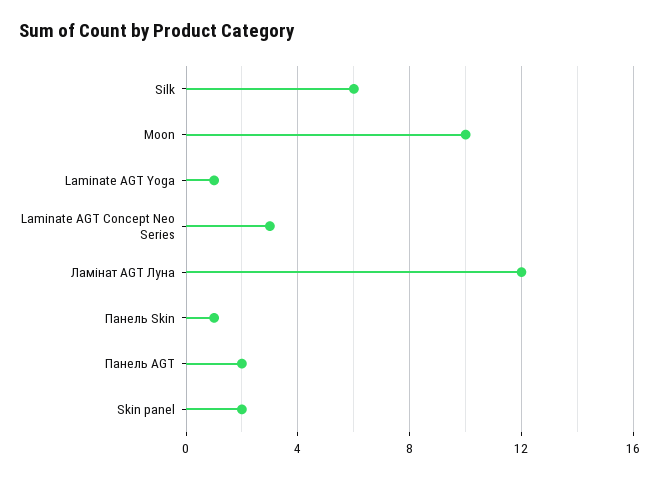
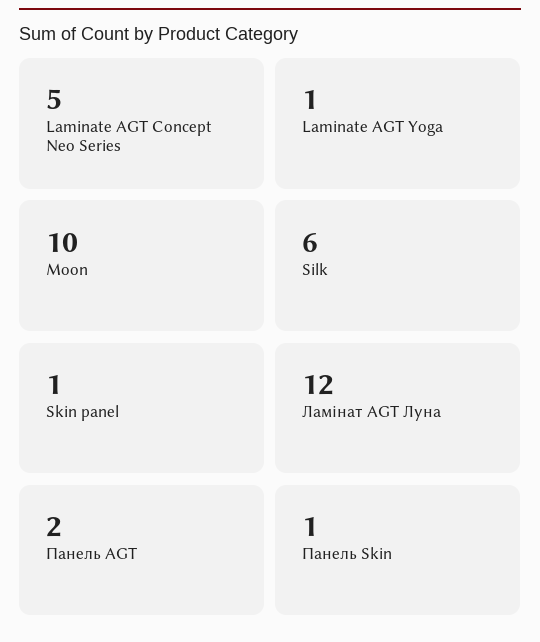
Laminate AGT Concept Neo Series: 3 -> 5
Skin panel: 2 -> 1

